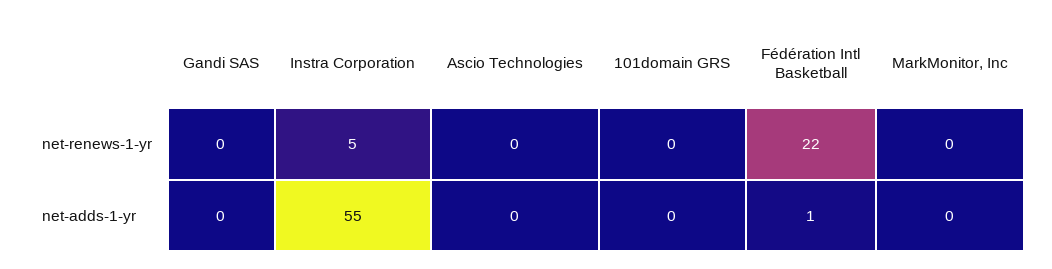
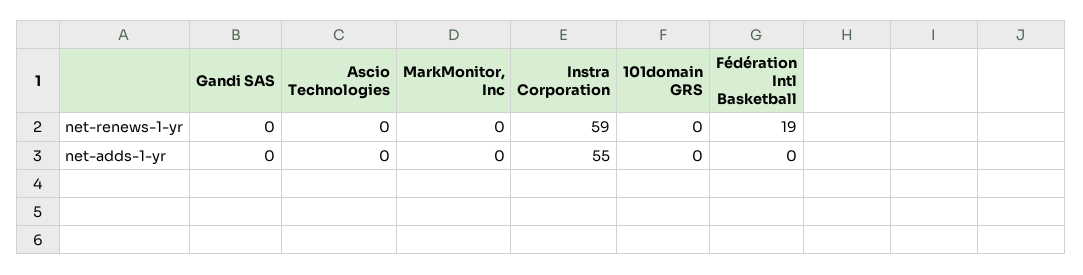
Instra Corporation, net-renews-1-yr: 5 -> 59
Fédération Intl Basketball, net-renews-1-yr: 22 -> 19
Fédération Intl Basketball, net-adds-1-yr: 1 -> 0

